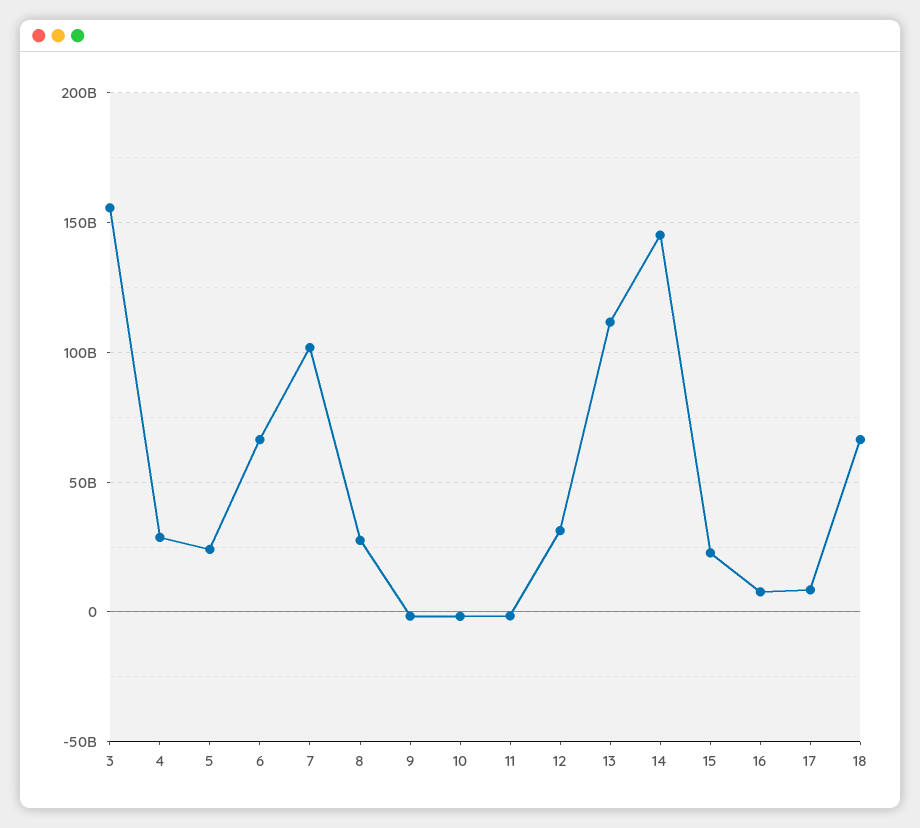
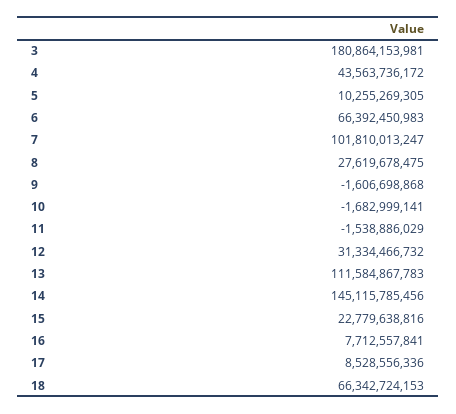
3: 155000000000 -> 180864153981
4: 30000000000 -> 43563736172
5: 25000000000 -> 10255269305

